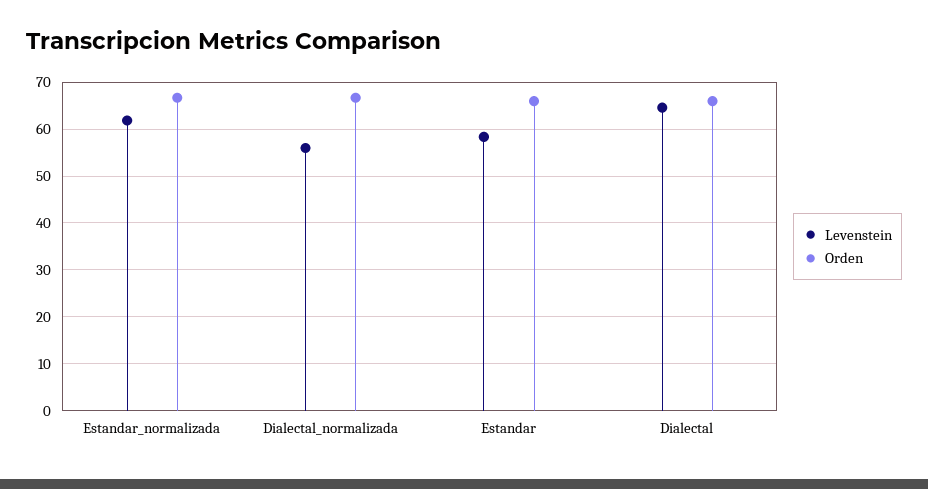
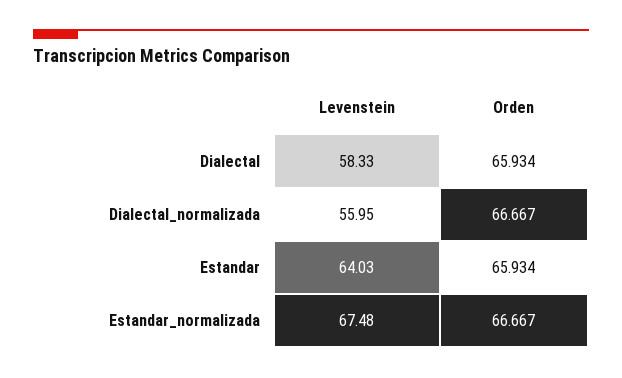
Levenstein, Estandar_normalizada: 62 -> 67.48
Levenstein, Estandar: 58 -> 64.03
Levenstein, Dialectal: 64 -> 58.33

